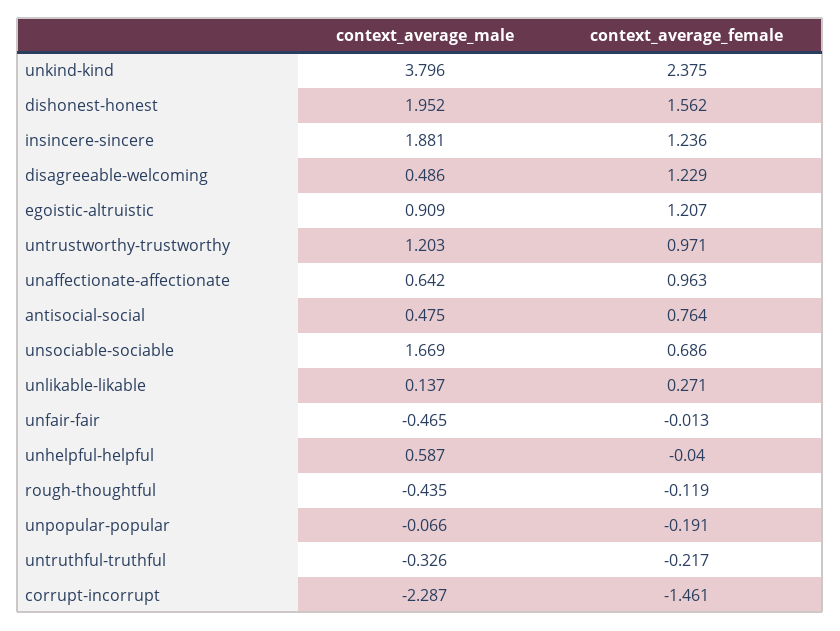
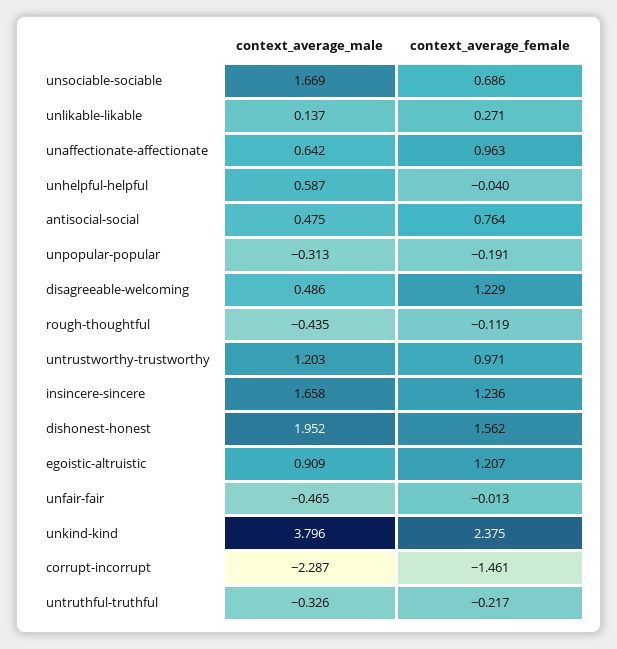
context_average_male, insincere-sincere: 1.881 -> 1.658
context_average_male, unpopular-popular: -0.066 -> -0.313

